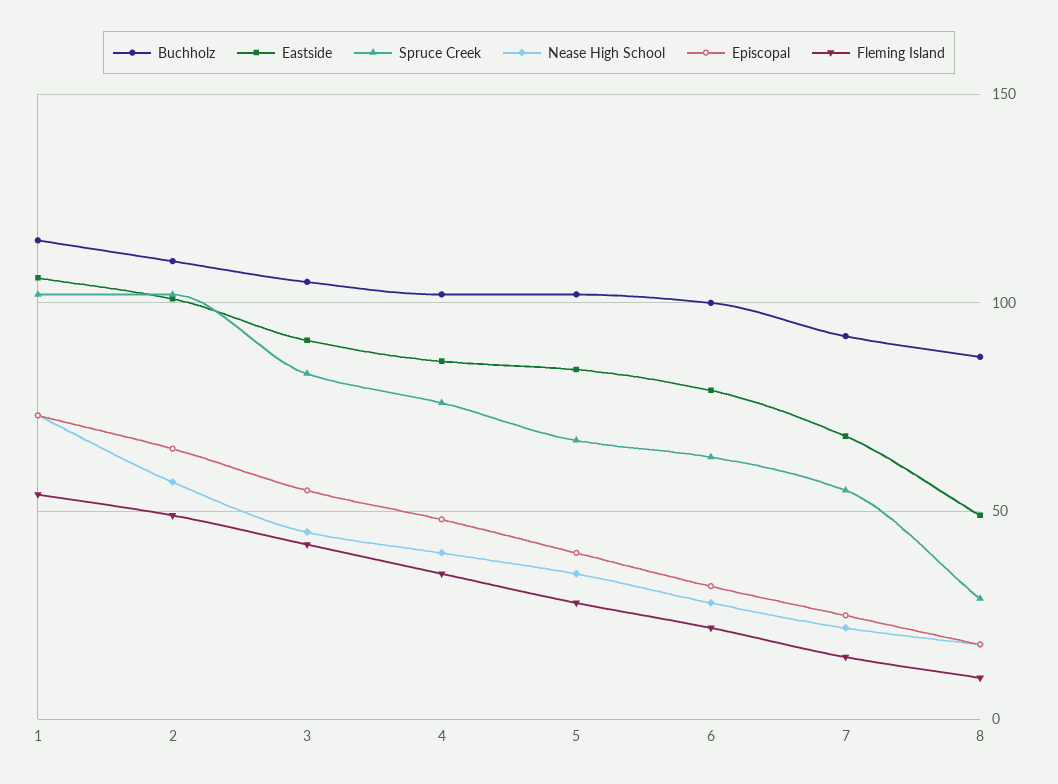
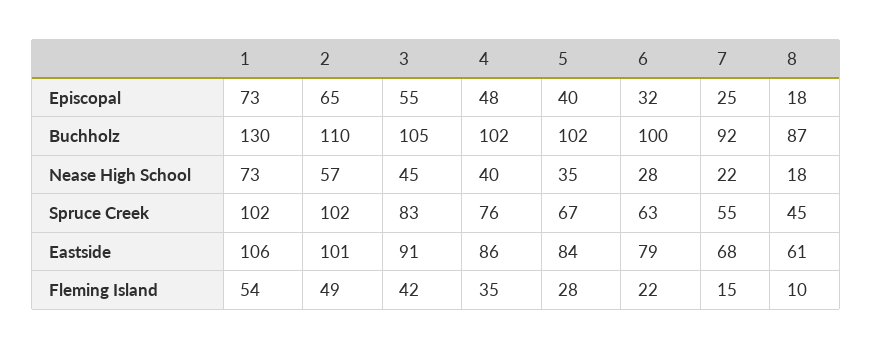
Buchholz, 1: 115 -> 130
Eastside, 8: 50 -> 61
Spruce Creek, 8: 30 -> 45

